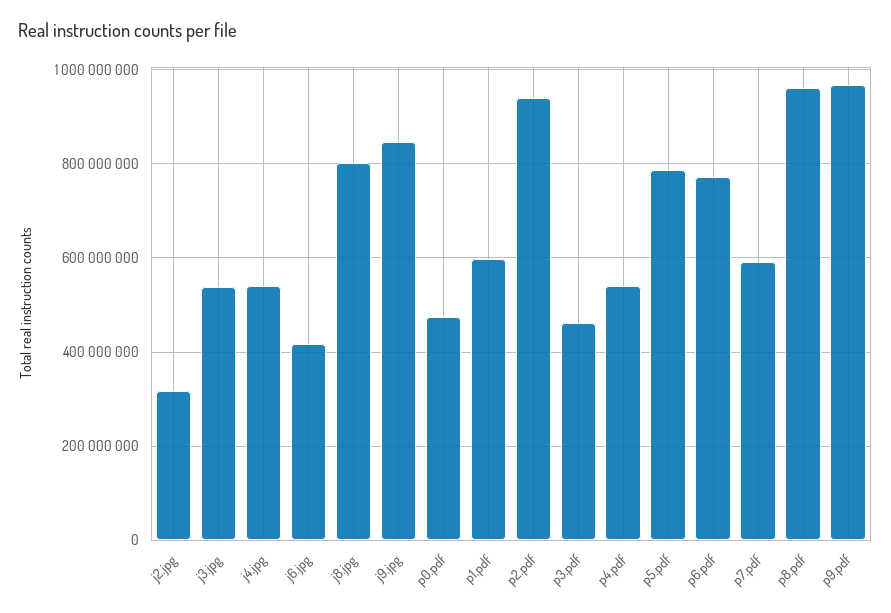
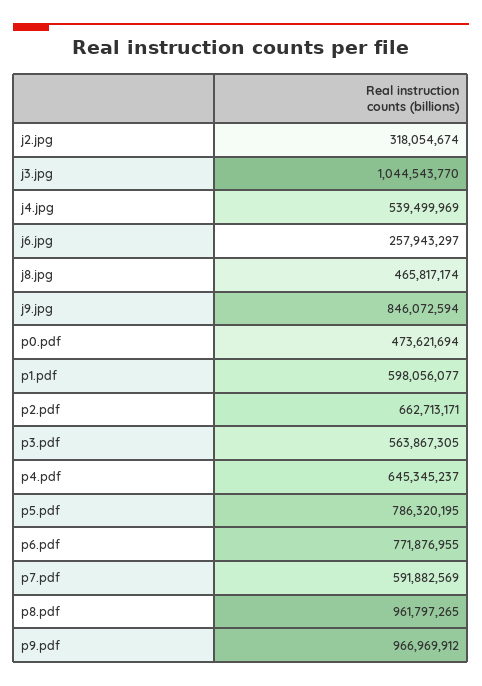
j3.jpg: 540000000 -> 1044543770
j6.jpg: 420000000 -> 257943297
j8.jpg: 800000000 -> 465817174
p2.pdf: 940000000 -> 662713171
p3.pdf: 460000000 -> 563867305
p4.pdf: 540000000 -> 645345237

